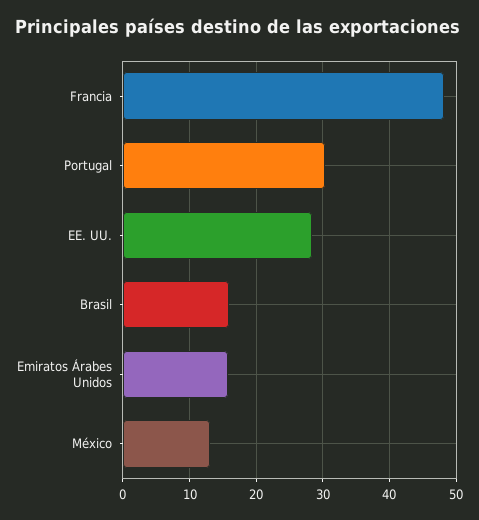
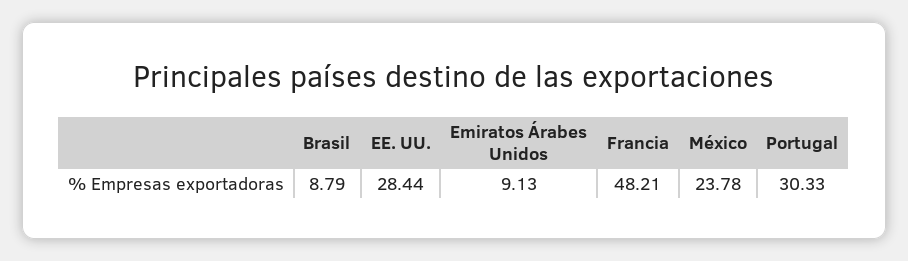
Brasil: 16 -> 8.79
Emiratos Árabes Unidos: 16 -> 9.13
México: 13 -> 23.78

